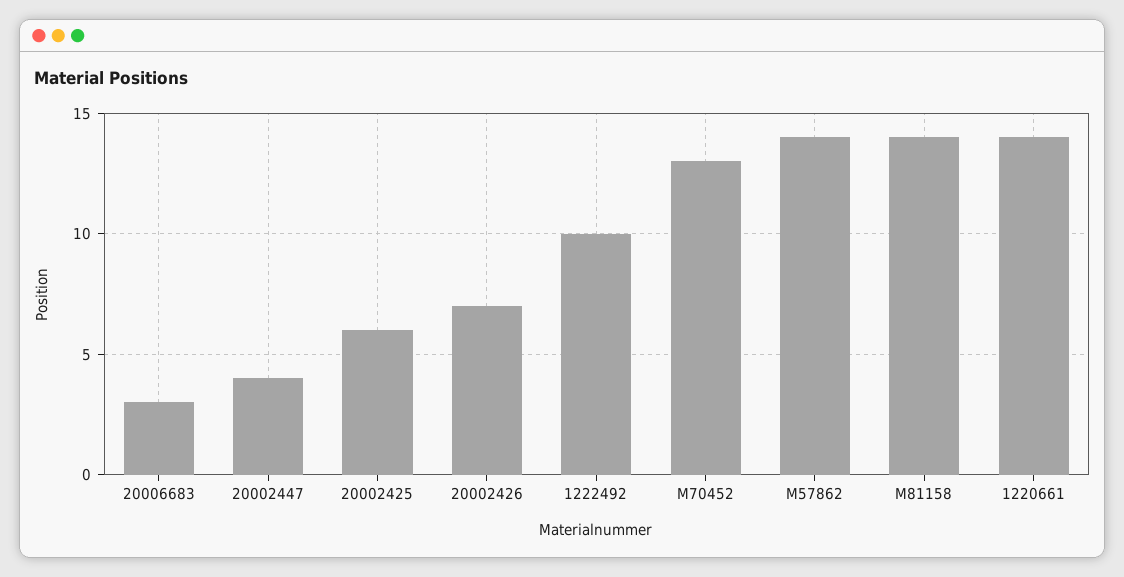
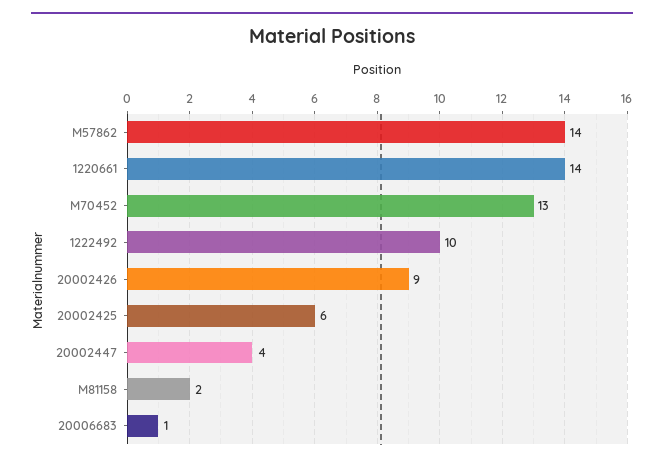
20006683: 3 -> 1
20002426: 7 -> 9
M81158: 14 -> 2

